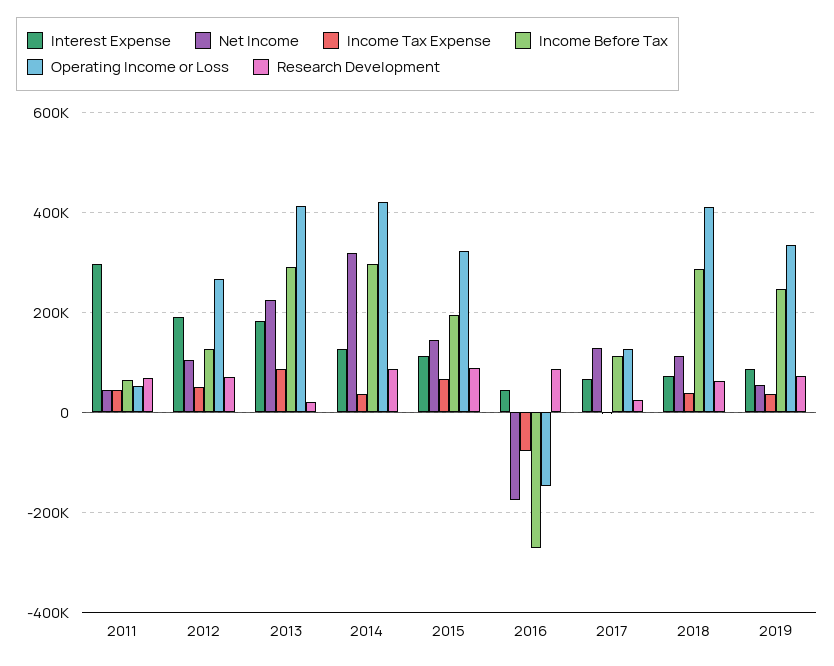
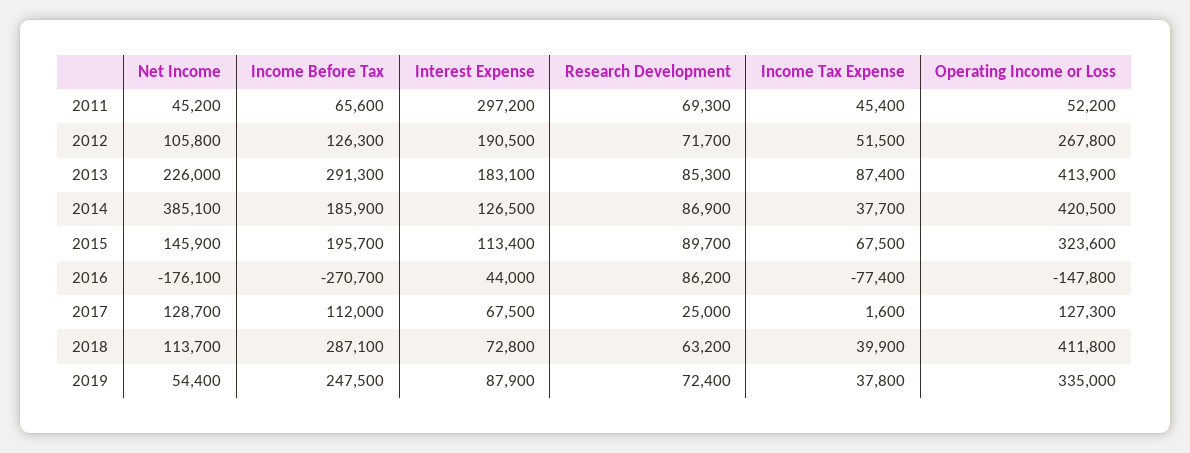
Research Development, 2013: 20000 -> 85300
Net Income, 2014: 320000 -> 385100
Income Before Tax, 2014: 300000 -> 185900

